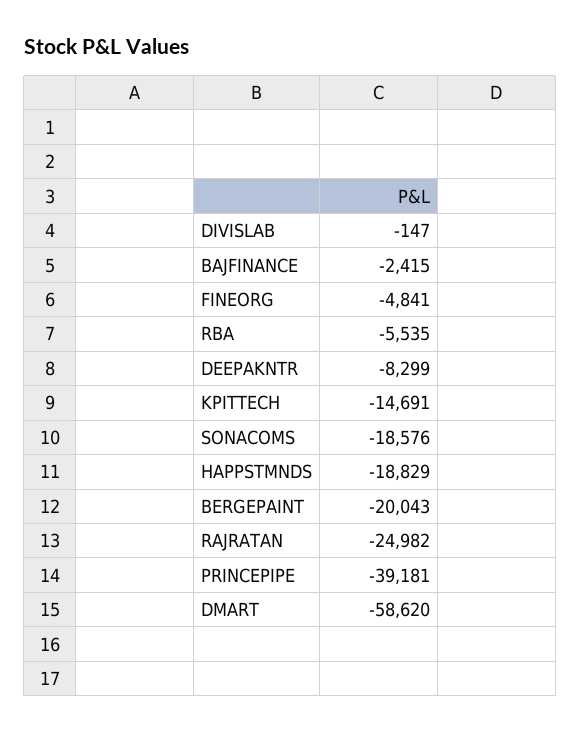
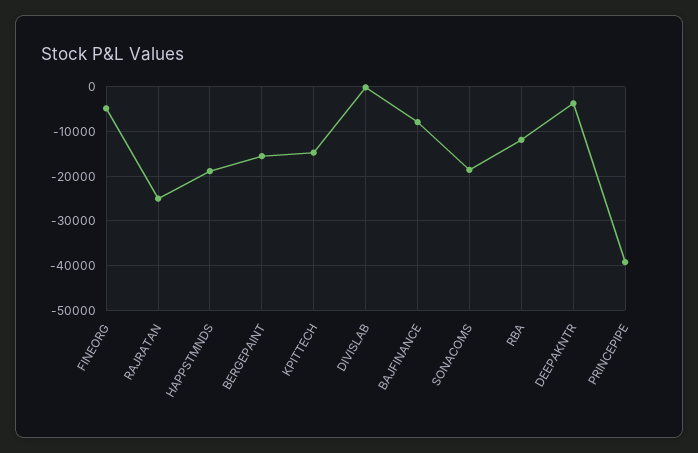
BAJFINANCE: -2415 -> -8000
RBA: -5535 -> -12000
DEEPAKNTR: -8299 -> -4000
BERGEPAINT: -20043 -> -16000
DMART: -58620 -> none

